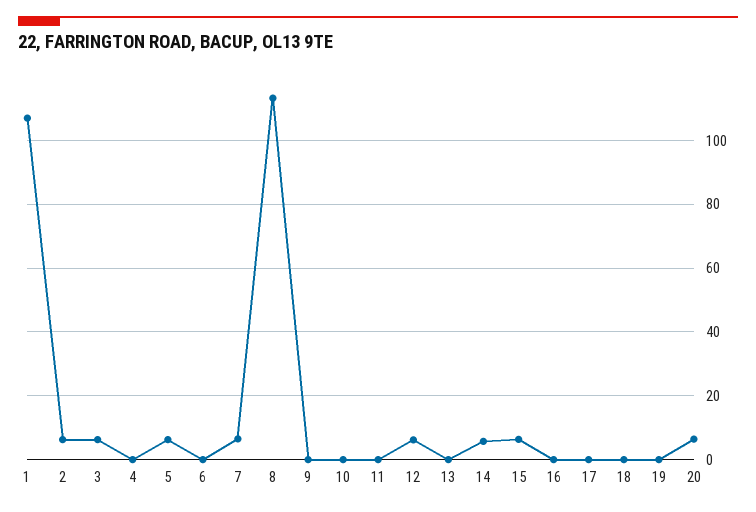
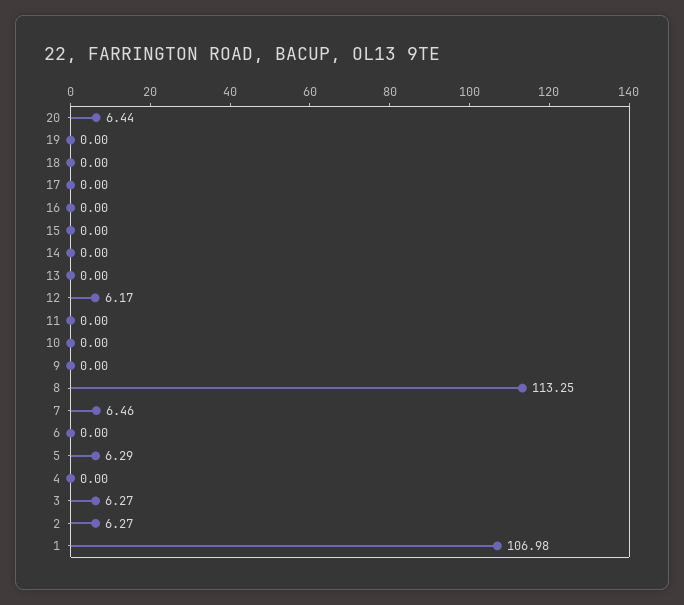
14: 6 -> 0
15: 6 -> 0

